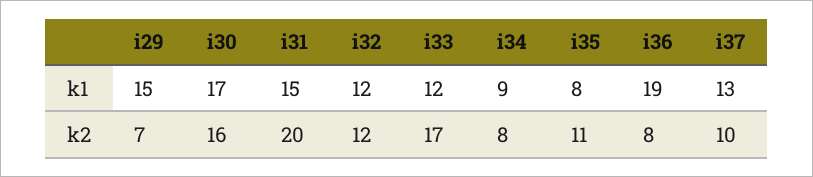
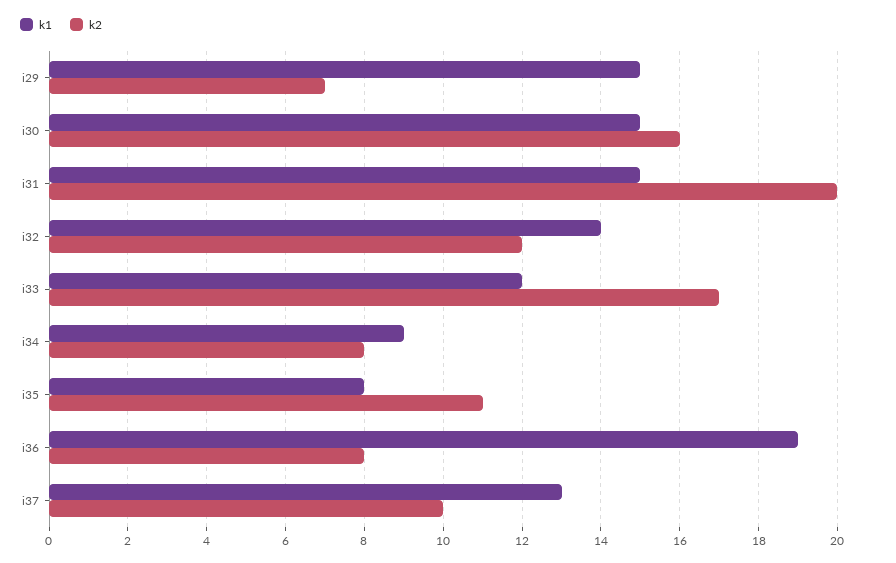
k1, i30: 17 -> 15
k1, i32: 12 -> 14

